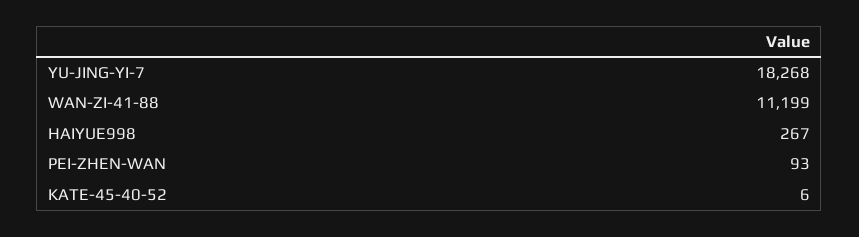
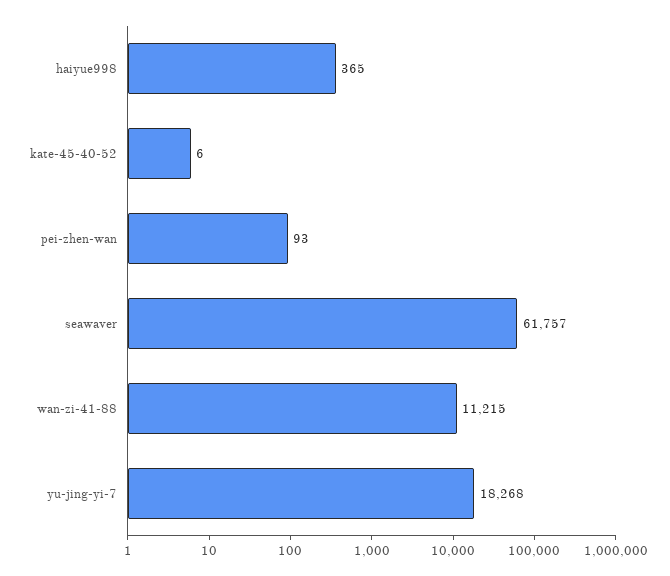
WAN-ZI-41-88: 11199 -> 11215
HAIYUE998: 267 -> 365
seawaver: none -> 61757

